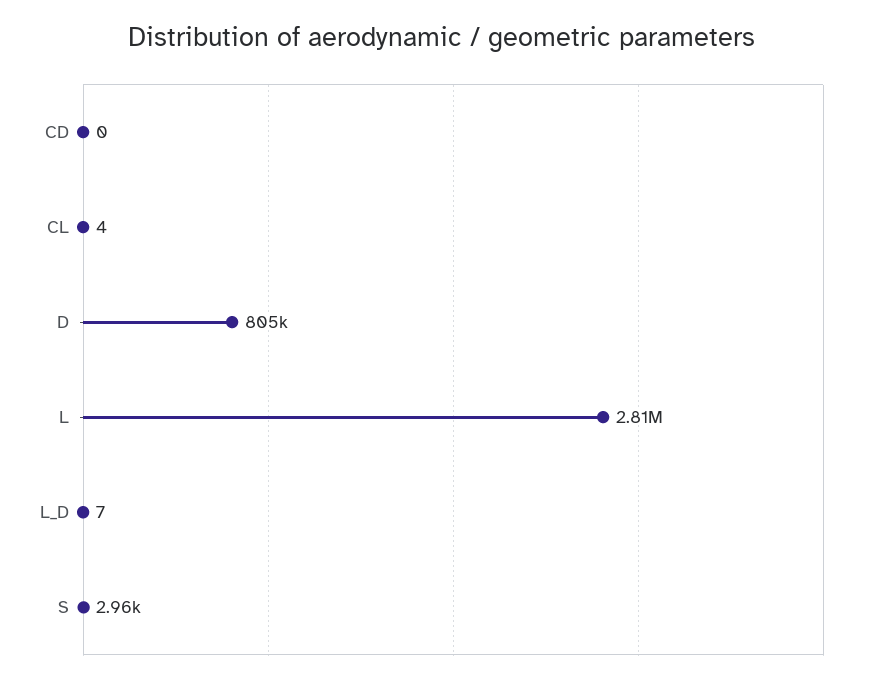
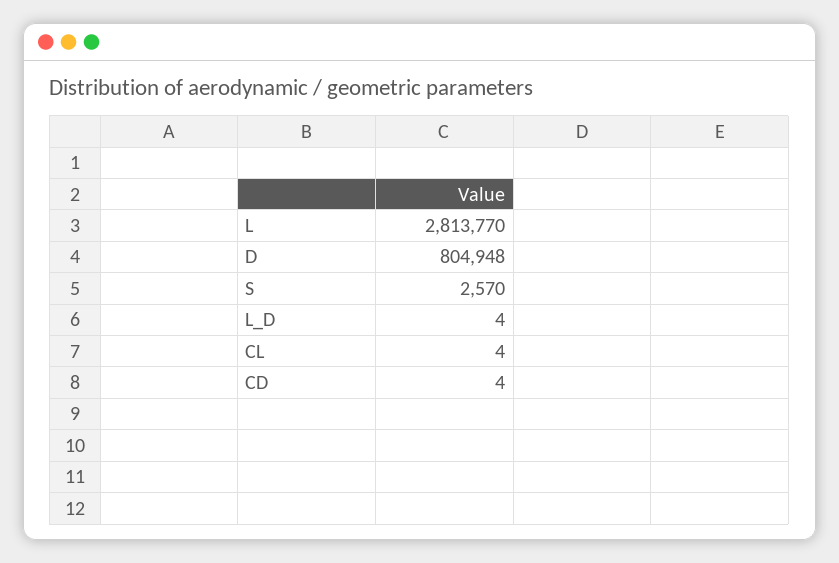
CD: 0 -> 4
L_D: 7 -> 4
S: 2960 -> 2570

